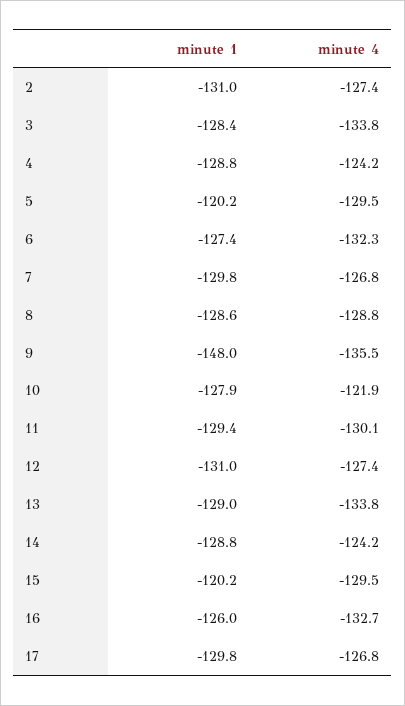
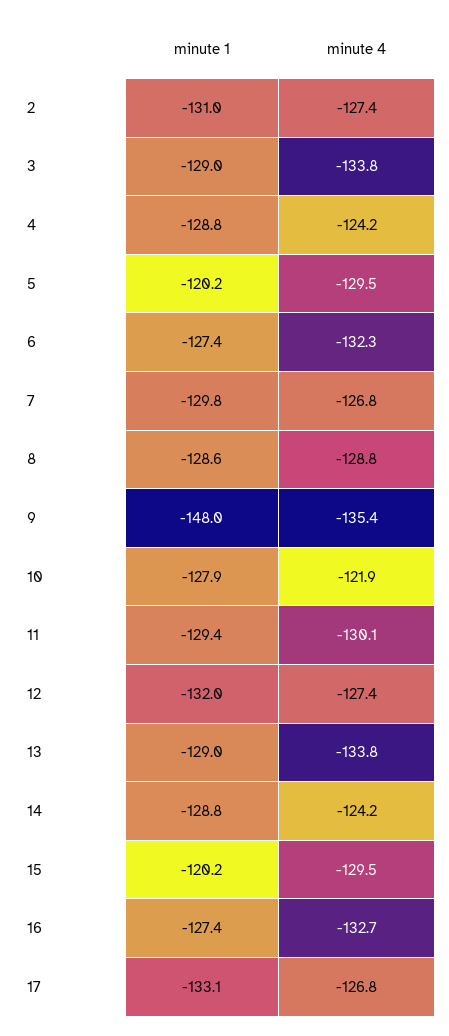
minute 1, 3: -128.4 -> -129
minute 4, 9: -135.5 -> -135.4
minute 1, 12: -131 -> -132
minute 1, 16: -126 -> -127.4
minute 1, 17: -129.8 -> -133.1

